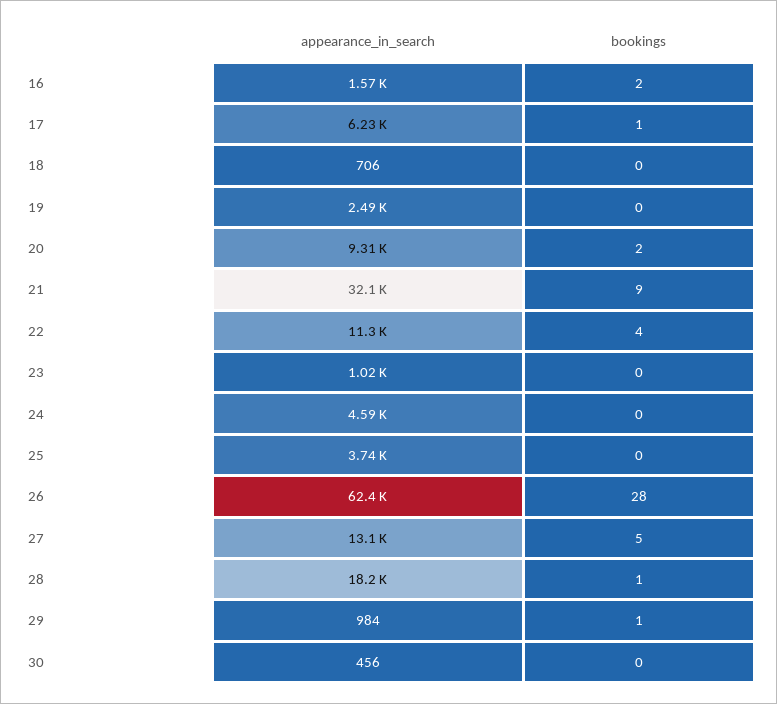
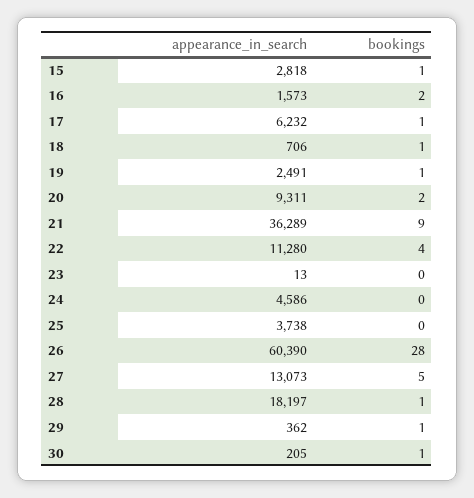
bookings, 18: 0 -> 1
bookings, 19: 0 -> 1
appearance_in_search, 21: 32100 -> 36289
appearance_in_search, 23: 1020 -> 13
appearance_in_search, 26: 62400 -> 60390
appearance_in_search, 29: 984 -> 362
appearance_in_search, 30: 456 -> 205
bookings, 30: 0 -> 1
appearance_in_search, 15: none -> 2818
bookings, 15: none -> 1

